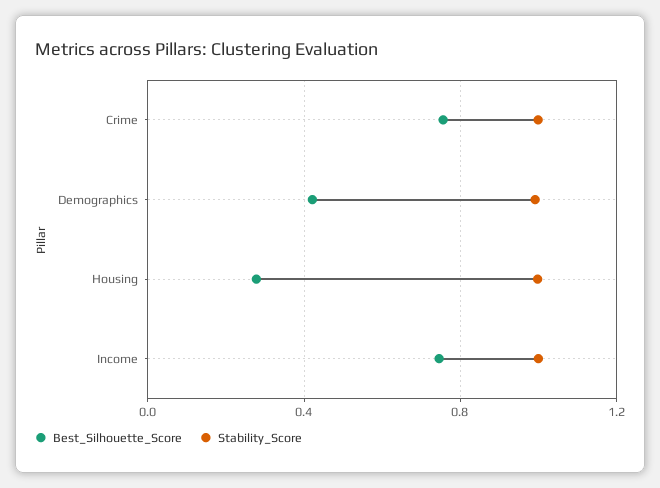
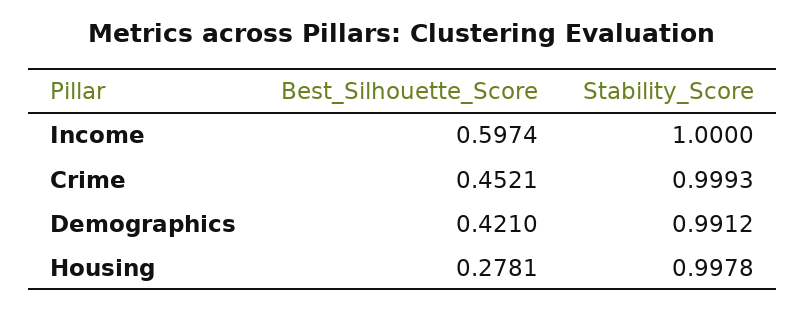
Best_Silhouette_Score, Crime: 0.75 -> 0.4521
Best_Silhouette_Score, Income: 0.75 -> 0.5974

